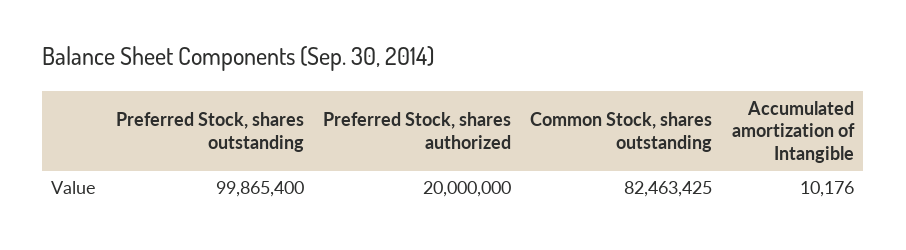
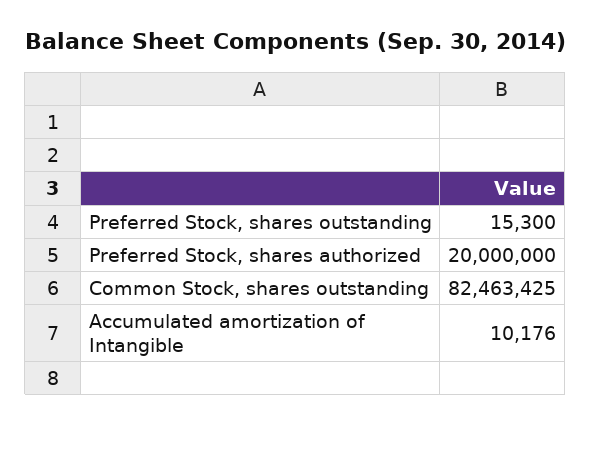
Preferred Stock, shares outstanding: 99865400 -> 15300

